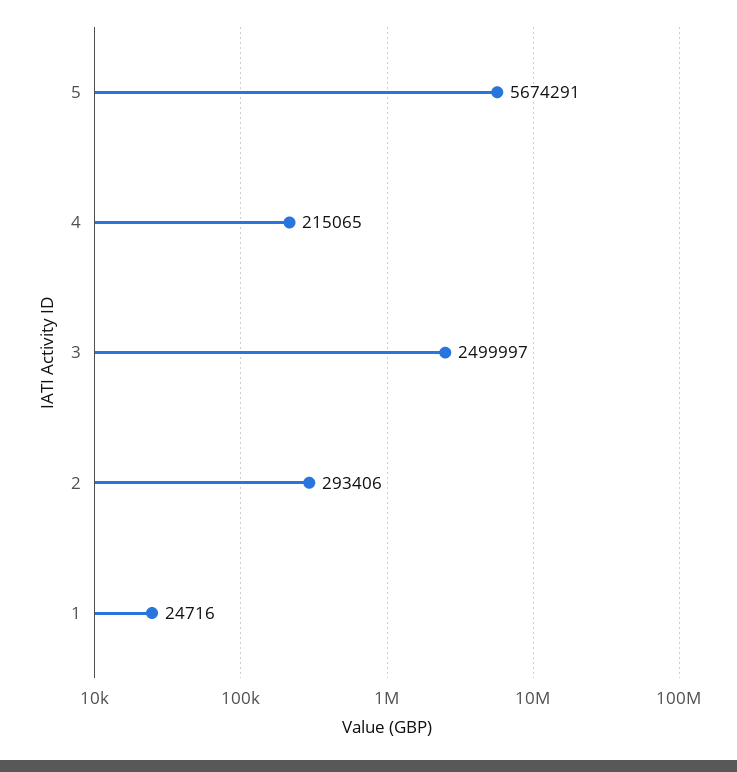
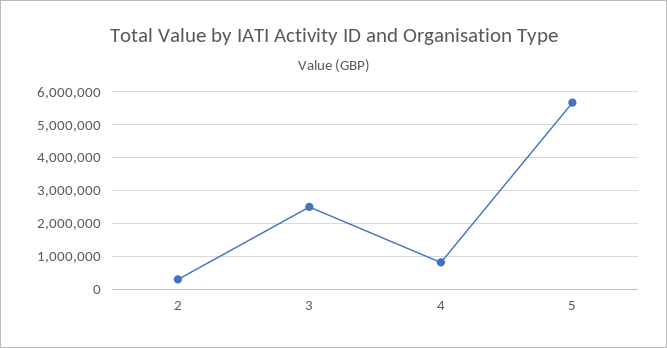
4: 215065 -> 800000
1: 24716 -> none

